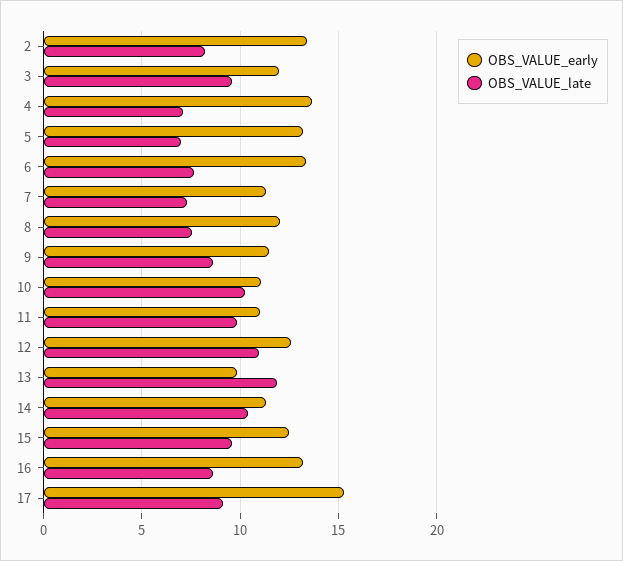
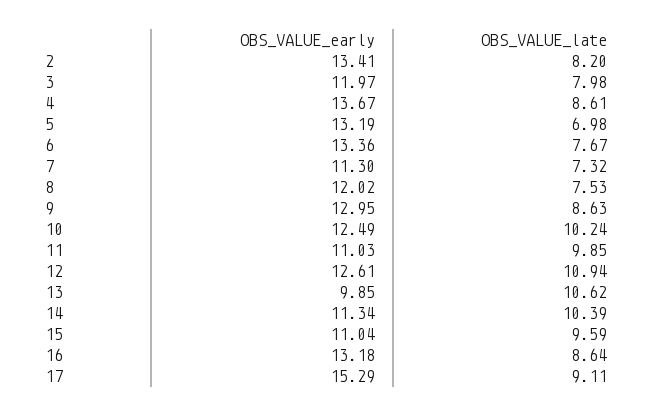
OBS_VALUE_late, 3: 9.5 -> 7.98
OBS_VALUE_late, 4: 7 -> 8.61
OBS_VALUE_early, 9: 11.5 -> 12.95
OBS_VALUE_early, 10: 11 -> 12.49
OBS_VALUE_late, 13: 12 -> 10.62
OBS_VALUE_early, 15: 12.5 -> 11.04

